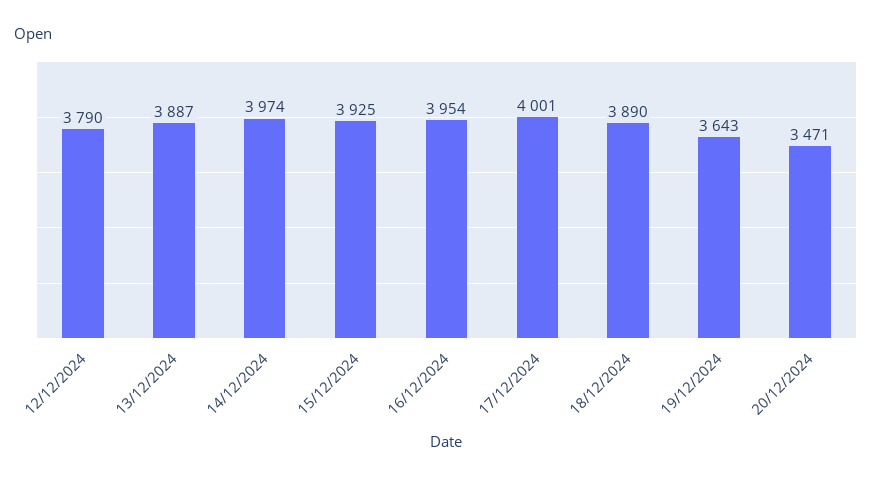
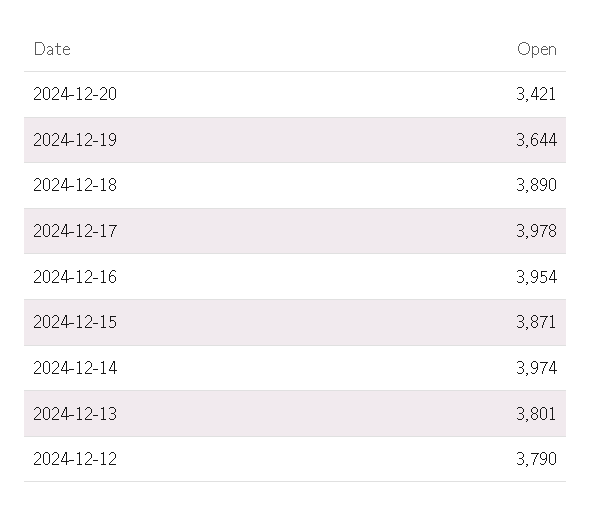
13/12/2024: 3887 -> 3801
15/12/2024: 3925 -> 3871
17/12/2024: 4001 -> 3978
19/12/2024: 3643 -> 3644
20/12/2024: 3471 -> 3421

